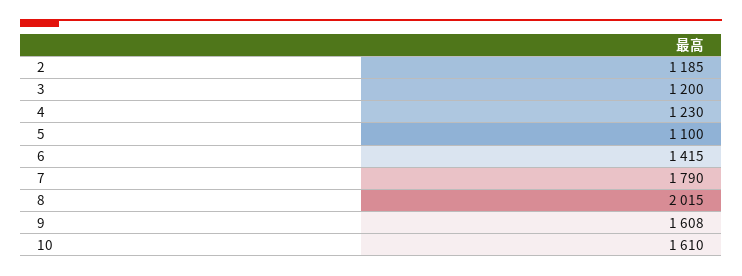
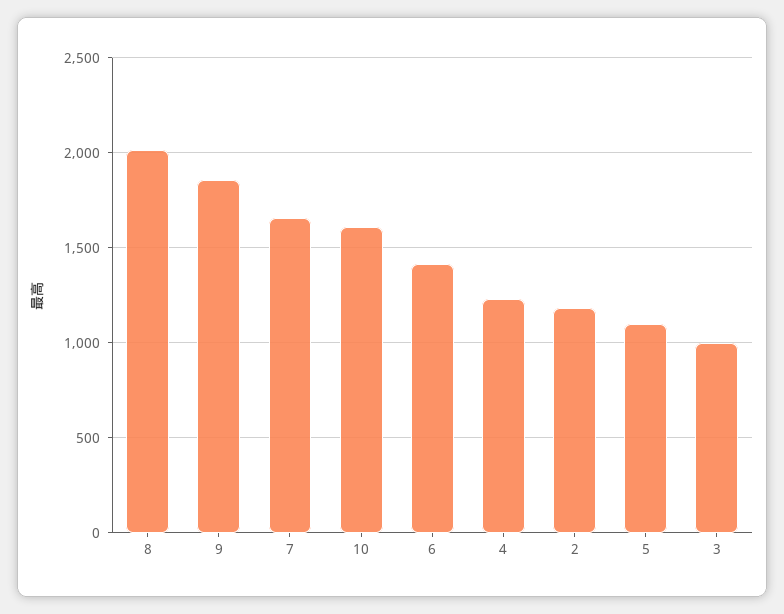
3: 1200 -> 1000
7: 1790 -> 1650
9: 1608 -> 1850

